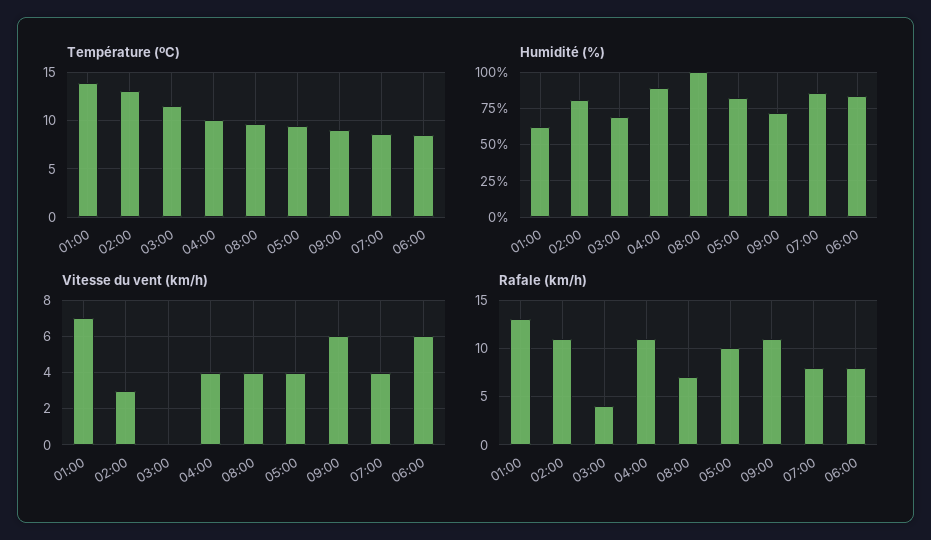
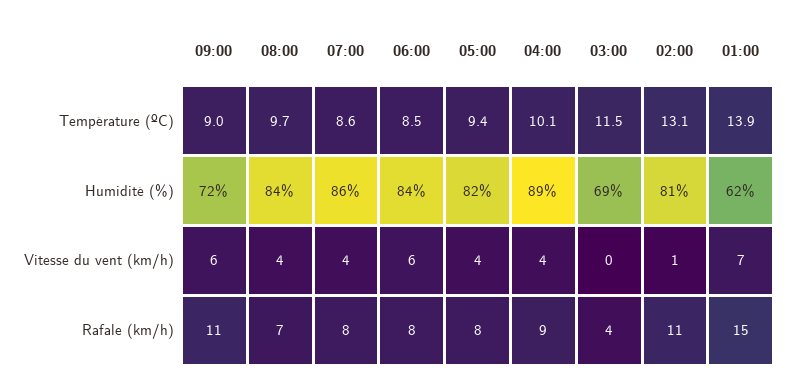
Humidité (%), 08:00: 100 -> 84
Vitesse du vent (km/h), 02:00: 3 -> 1
Rafale (km/h), 01:00: 13 -> 15
Rafale (km/h), 04:00: 11 -> 9
Rafale (km/h), 05:00: 10 -> 8

